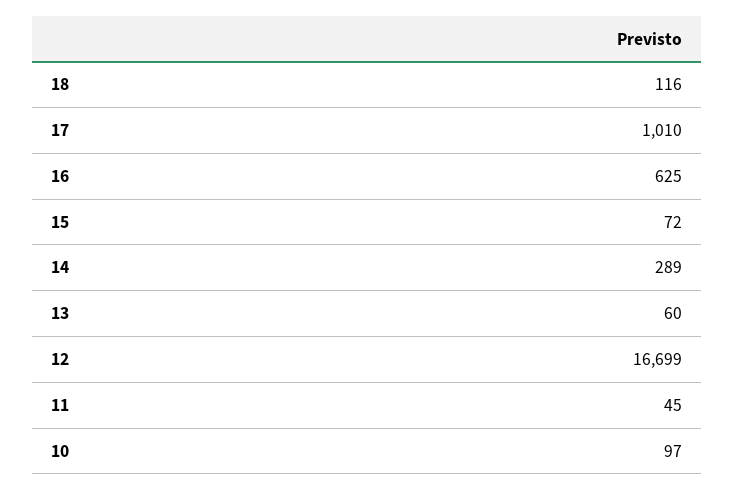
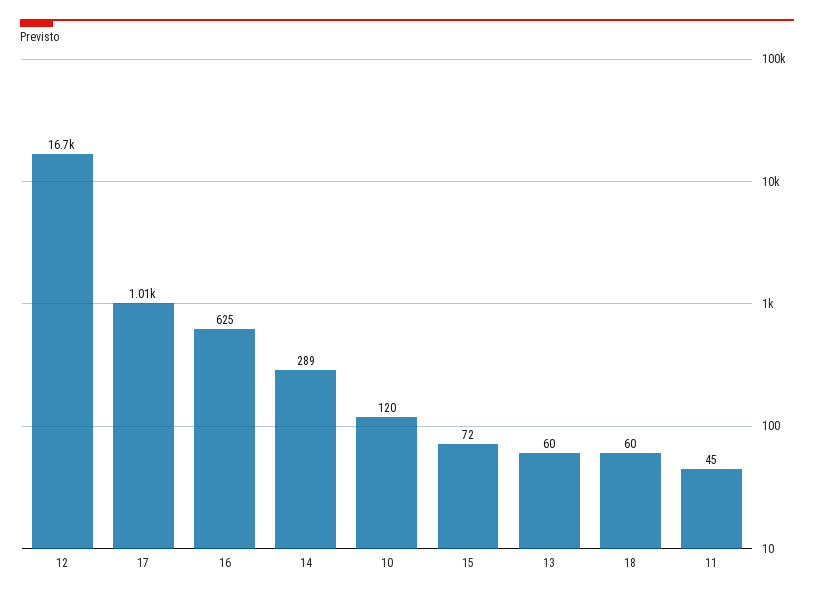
18: 116 -> 60
10: 97 -> 120

